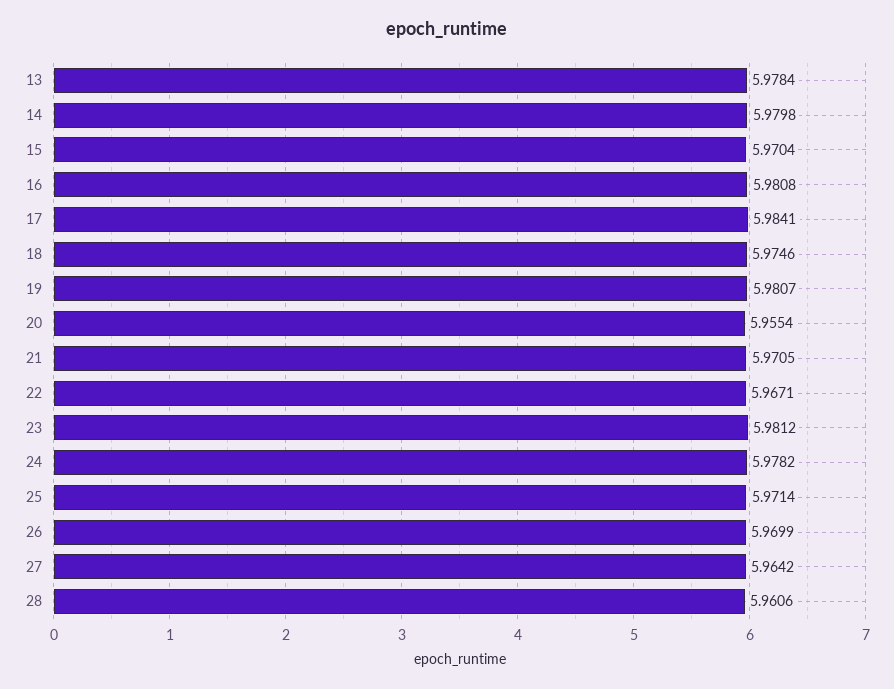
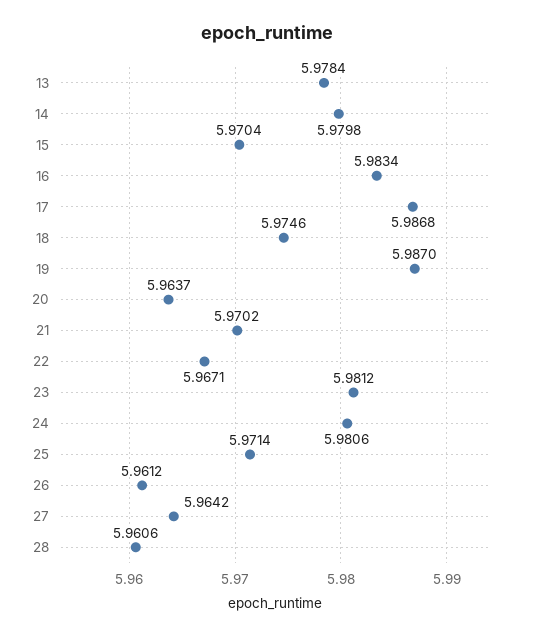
16: 5.9808 -> 5.9834
17: 5.9841 -> 5.9868
19: 5.9807 -> 5.987
20: 5.9554 -> 5.9637
21: 5.9705 -> 5.9702
24: 5.9782 -> 5.9806
26: 5.9699 -> 5.9612

